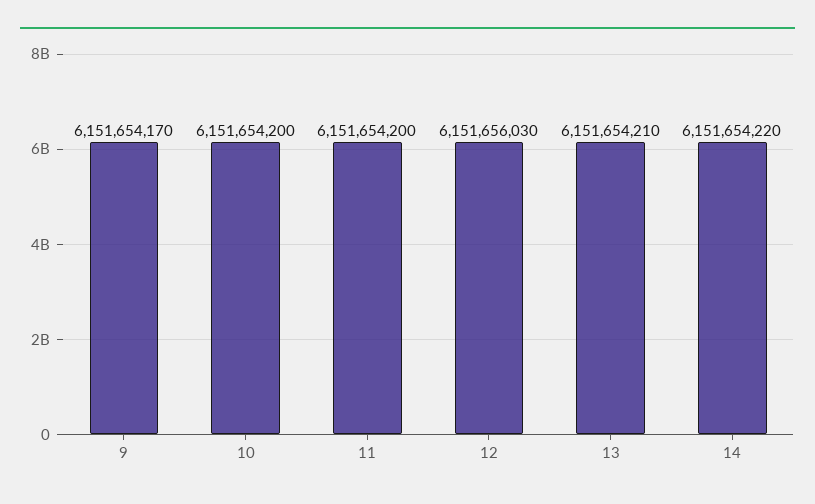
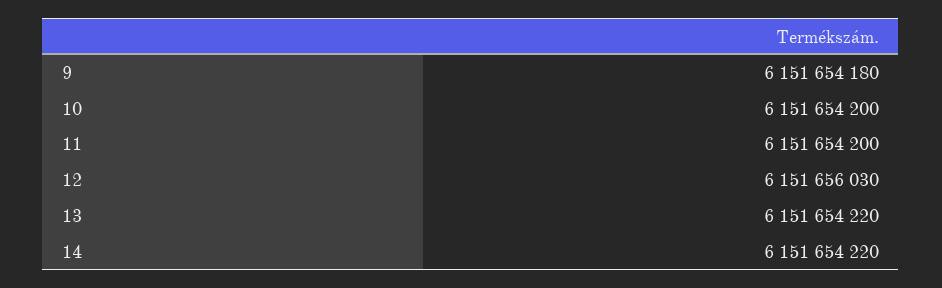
9: 6151654170 -> 6151654180
13: 6151654210 -> 6151654220

